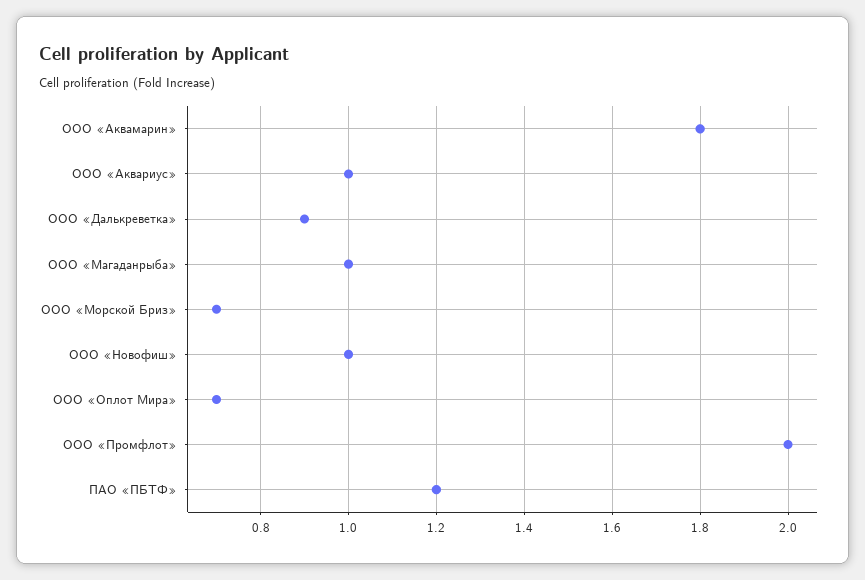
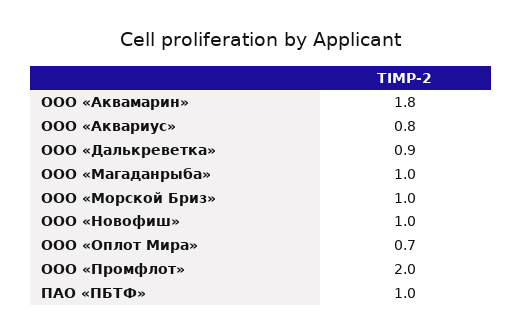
ООО «Аквариус»: 1 -> 0.8
ООО «Морской Бриз»: 0.7 -> 1
ПАО «ПБТФ»: 1.2 -> 1

